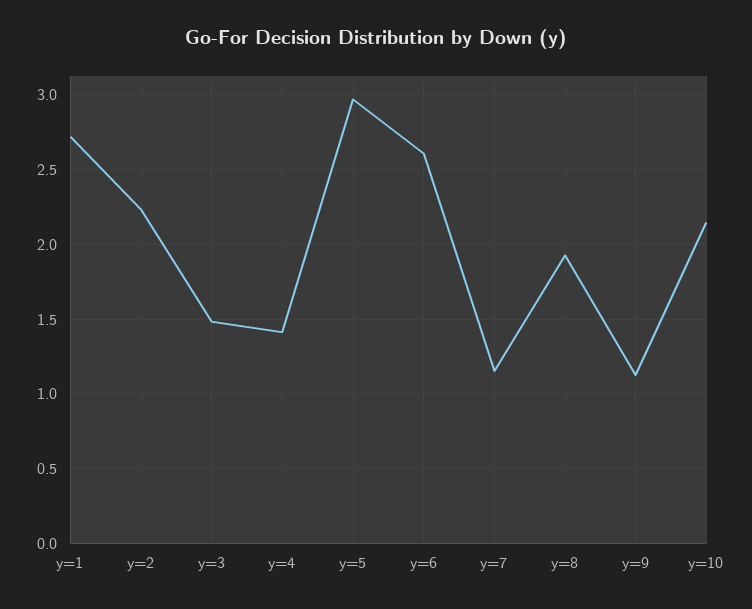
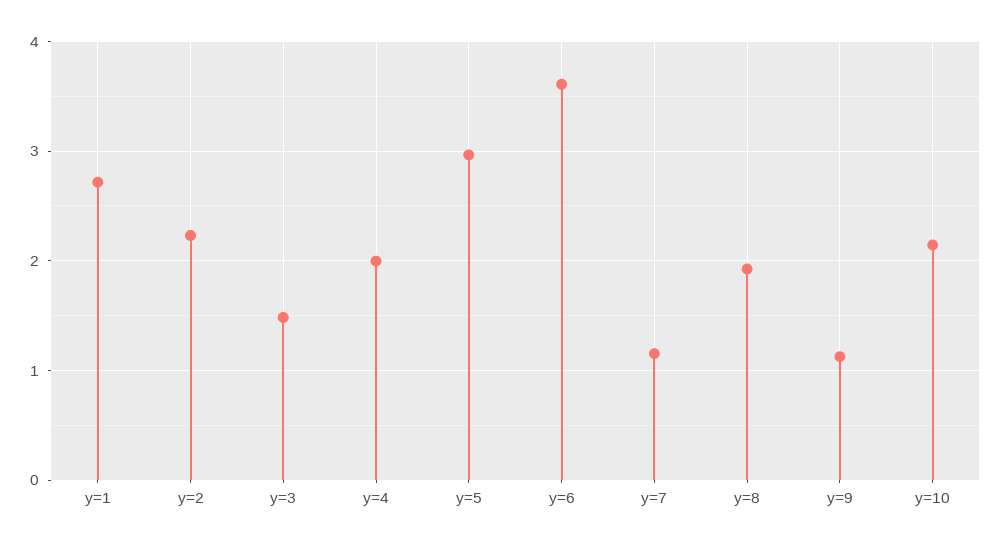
y=4: 1.4 -> 2
y=6: 2.6 -> 3.6

